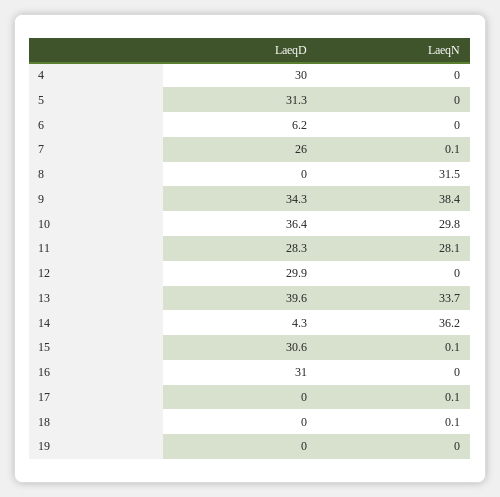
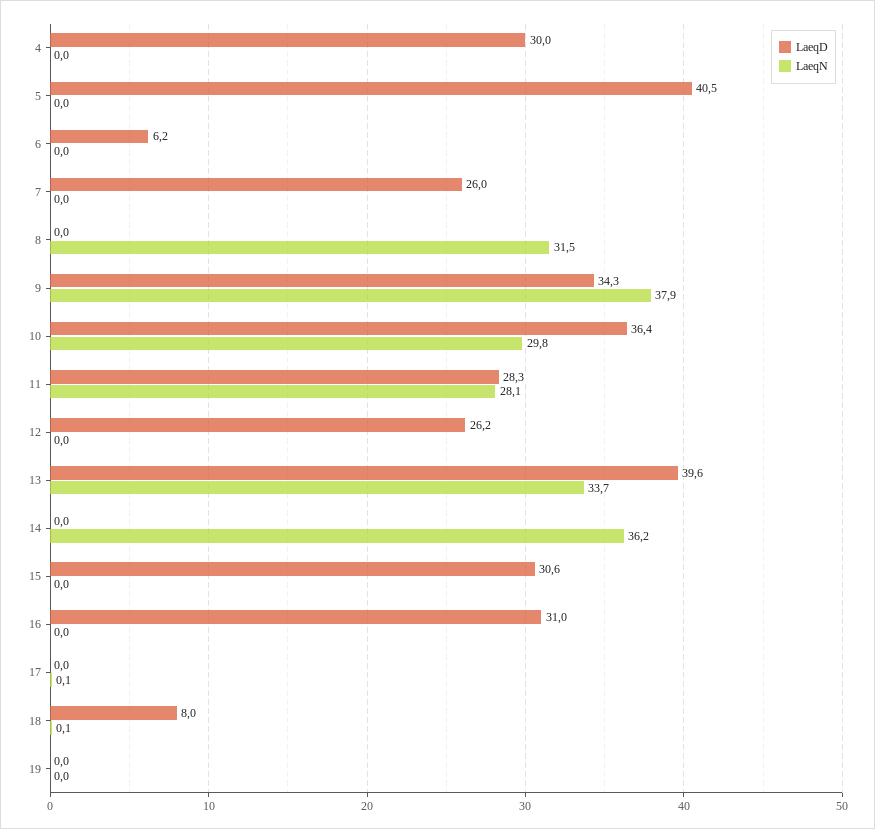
LaeqD, 5: 31.3 -> 40.5
LaeqN, 7: 0.1 -> 0
LaeqN, 9: 38.4 -> 37.9
LaeqD, 12: 29.9 -> 26.2
LaeqD, 14: 4.3 -> 0
LaeqN, 15: 0.1 -> 0
LaeqD, 18: 0 -> 8

